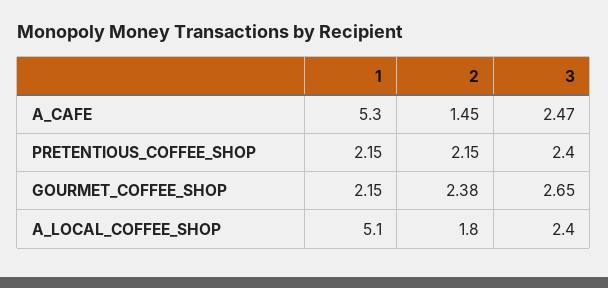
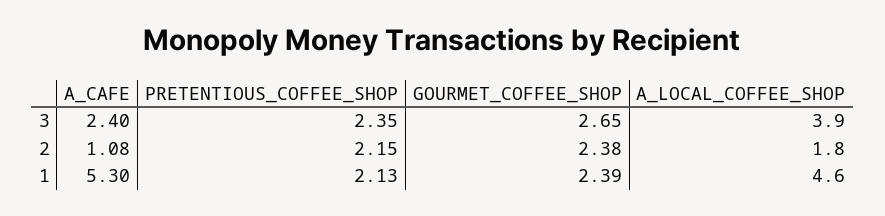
2, A_CAFE: 1.45 -> 1.08
3, A_CAFE: 2.47 -> 2.4
1, PRETENTIOUS_COFFEE_SHOP: 2.15 -> 2.13
3, PRETENTIOUS_COFFEE_SHOP: 2.4 -> 2.35
1, GOURMET_COFFEE_SHOP: 2.15 -> 2.39
1, A_LOCAL_COFFEE_SHOP: 5.1 -> 4.6
3, A_LOCAL_COFFEE_SHOP: 2.4 -> 3.9

